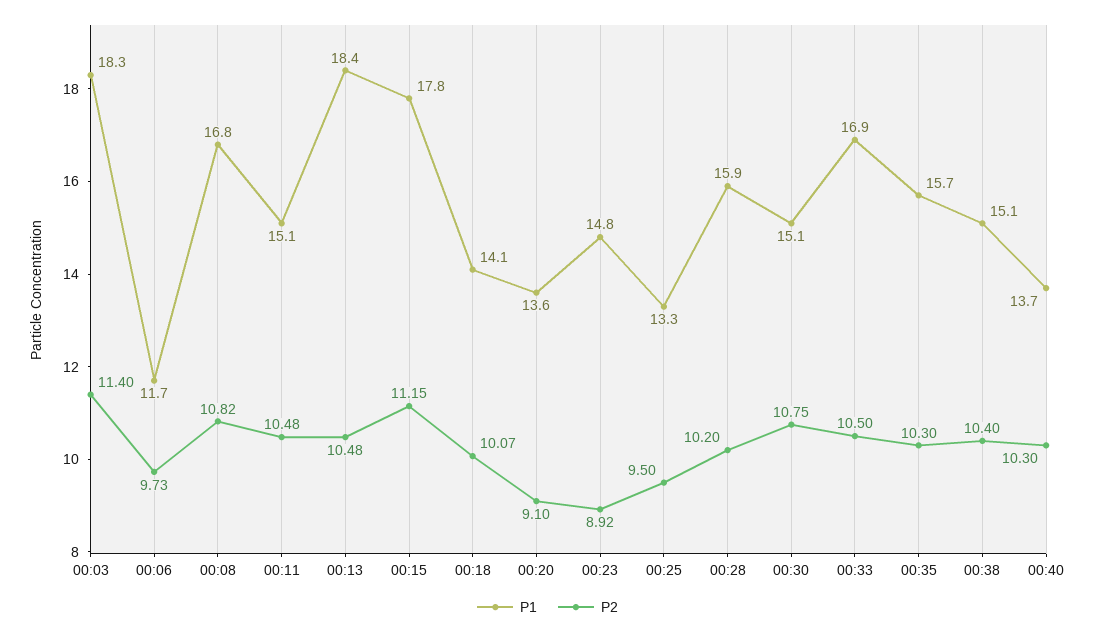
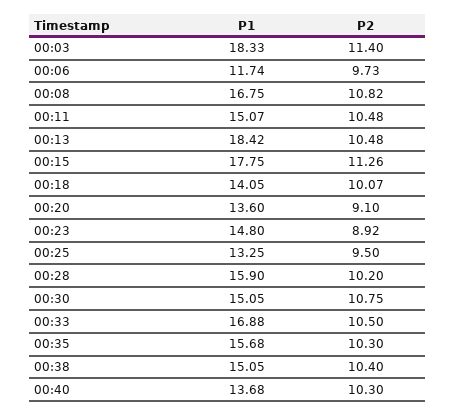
P2, 00:15: 11.15 -> 11.26

